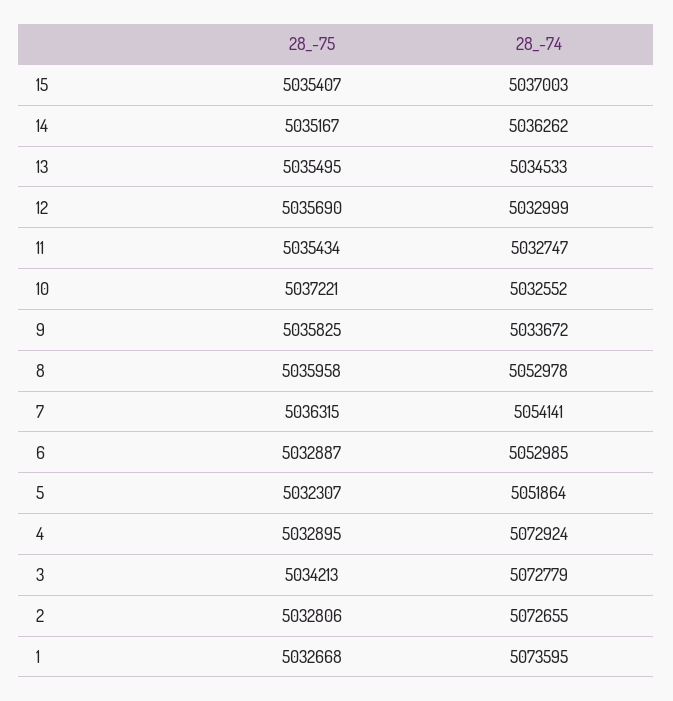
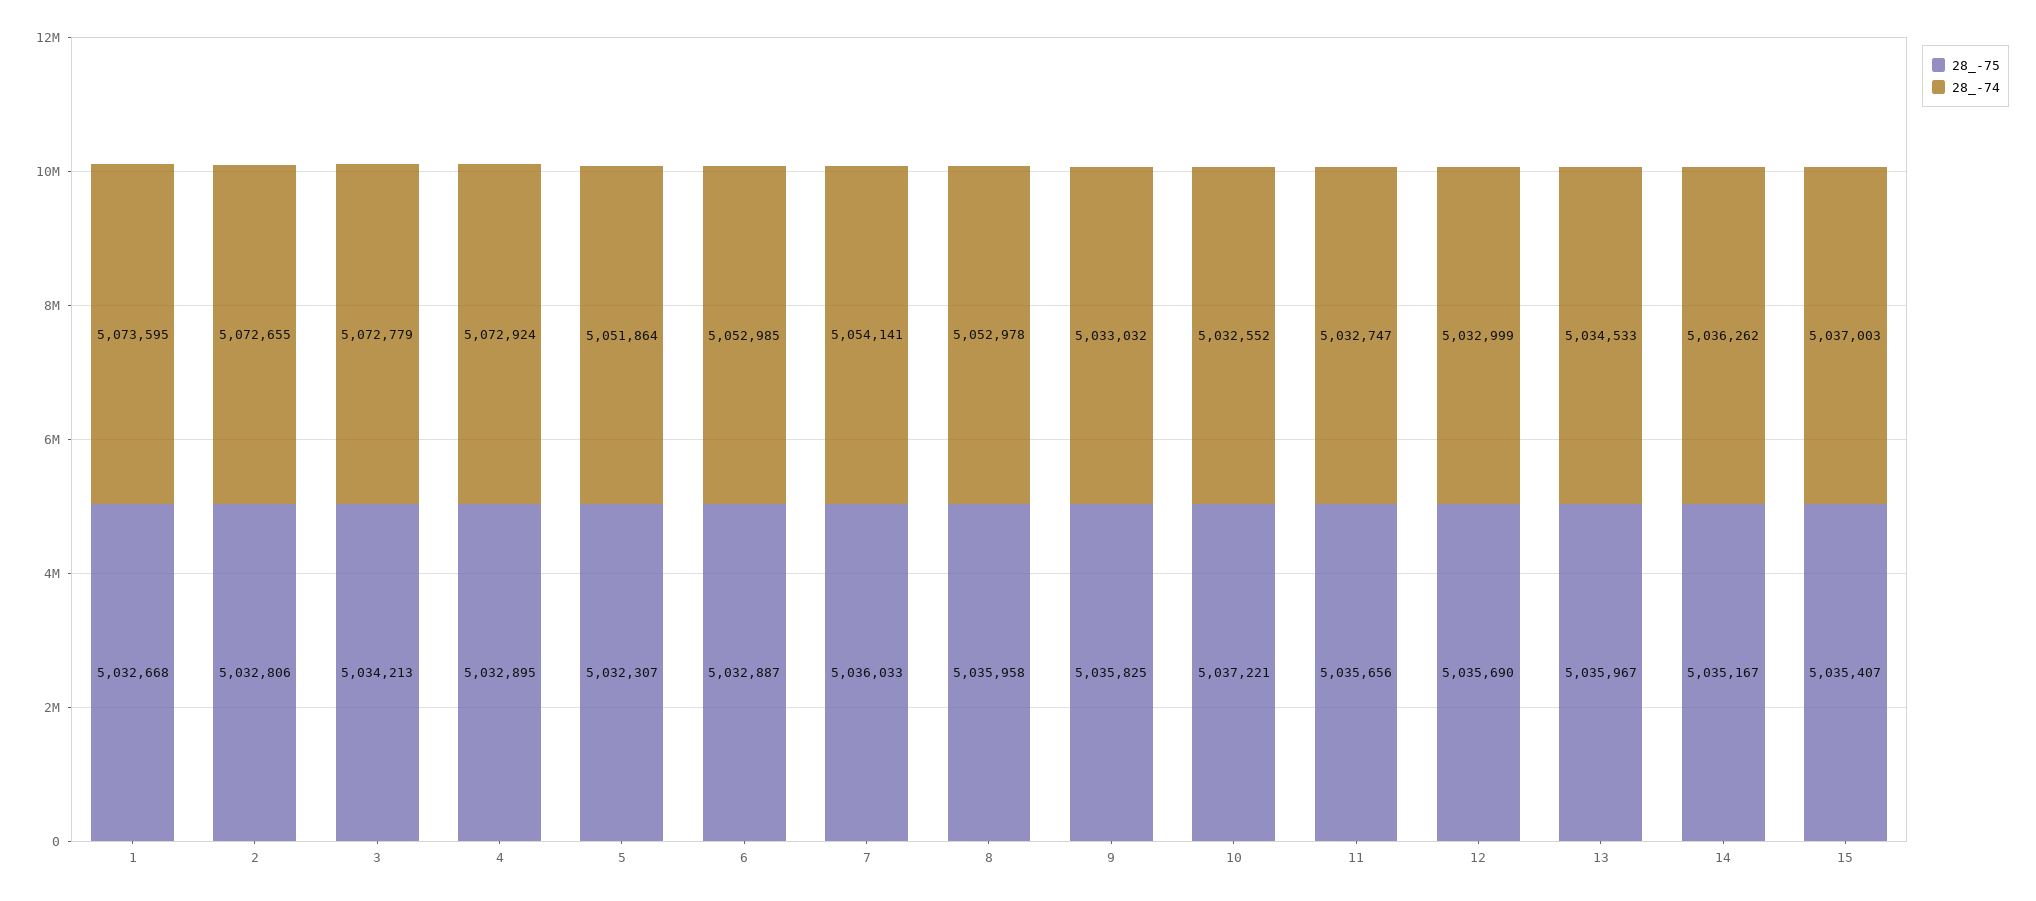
28_-75, 13: 5035495 -> 5035967
28_-75, 11: 5035434 -> 5035656
28_-74, 9: 5033672 -> 5033032
28_-75, 7: 5036315 -> 5036033

